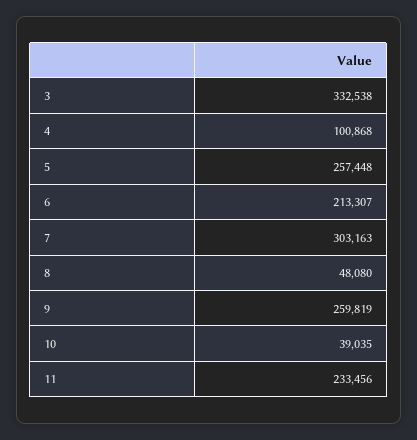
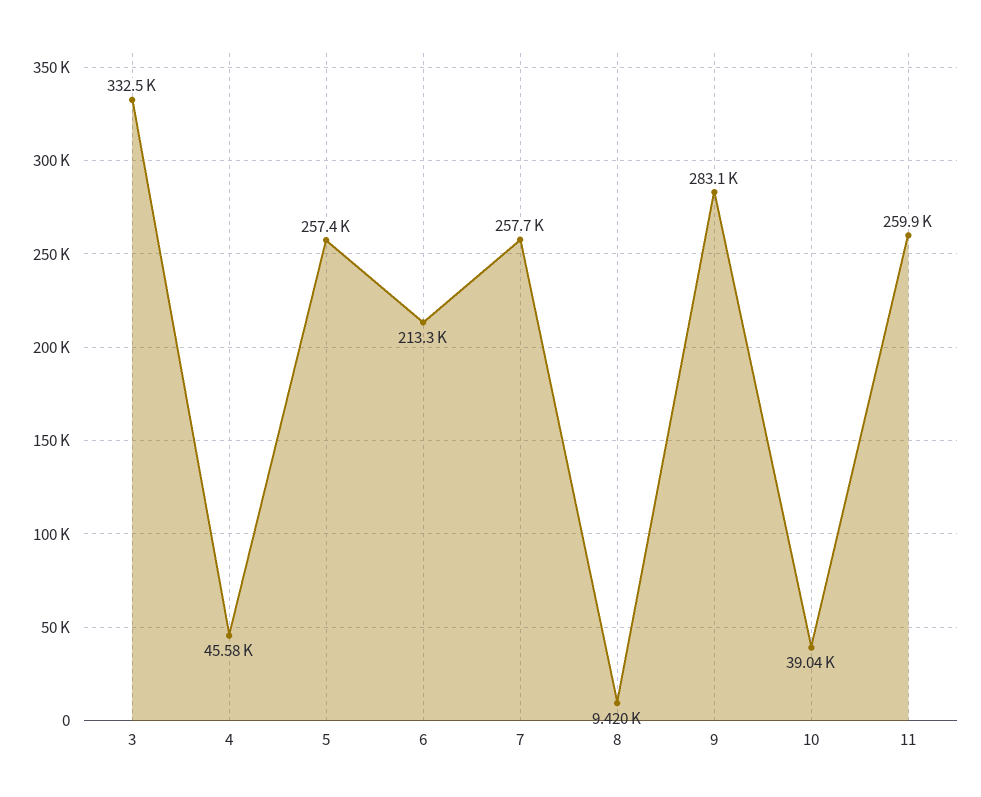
4: 100868 -> 45580
7: 303163 -> 257700
8: 48080 -> 9420
9: 259819 -> 283100
11: 233456 -> 259900

